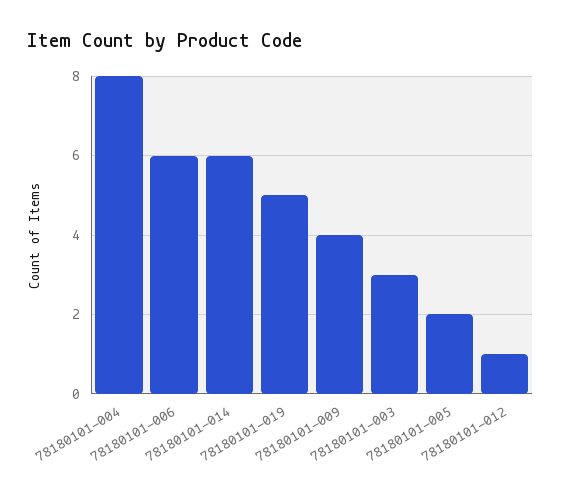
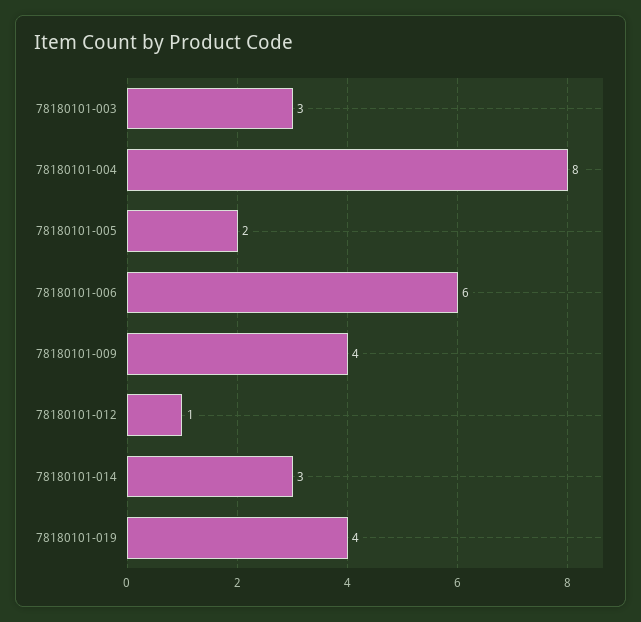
78180101-014: 6 -> 3
78180101-019: 5 -> 4

